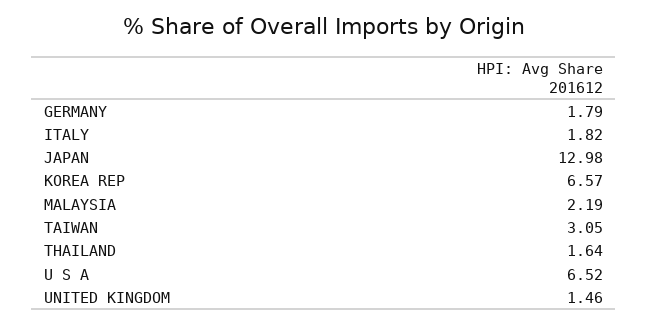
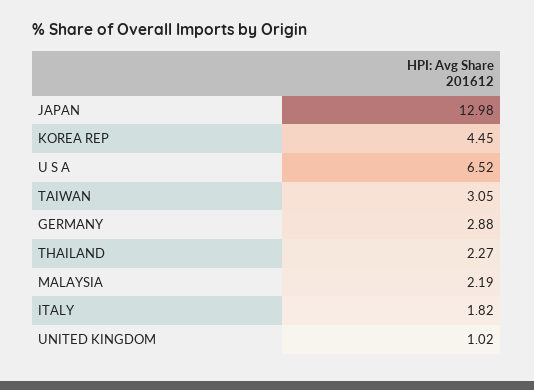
GERMANY: 1.79 -> 2.88
KOREA REP: 6.57 -> 4.45
THAILAND: 1.64 -> 2.27
UNITED KINGDOM: 1.46 -> 1.02

